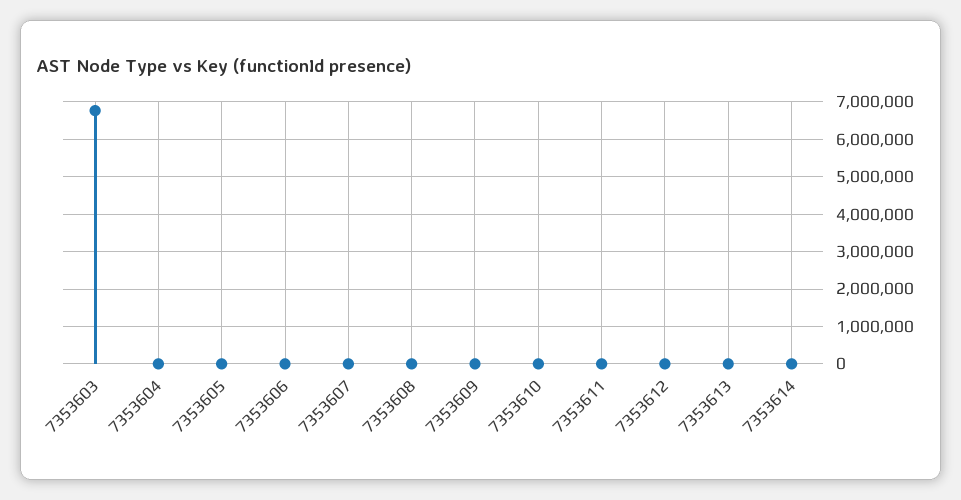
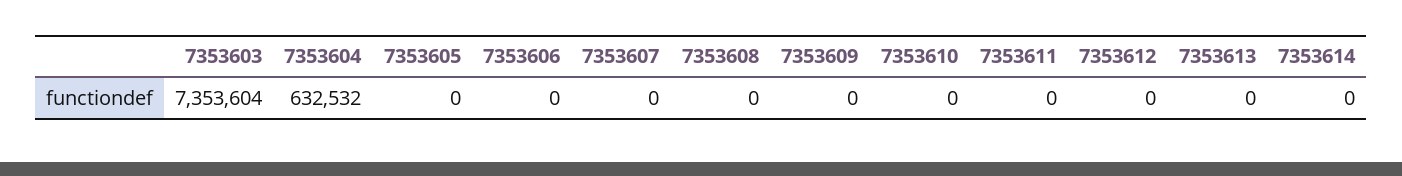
7353603: 6800000 -> 7353604
7353604: 0 -> 632532

